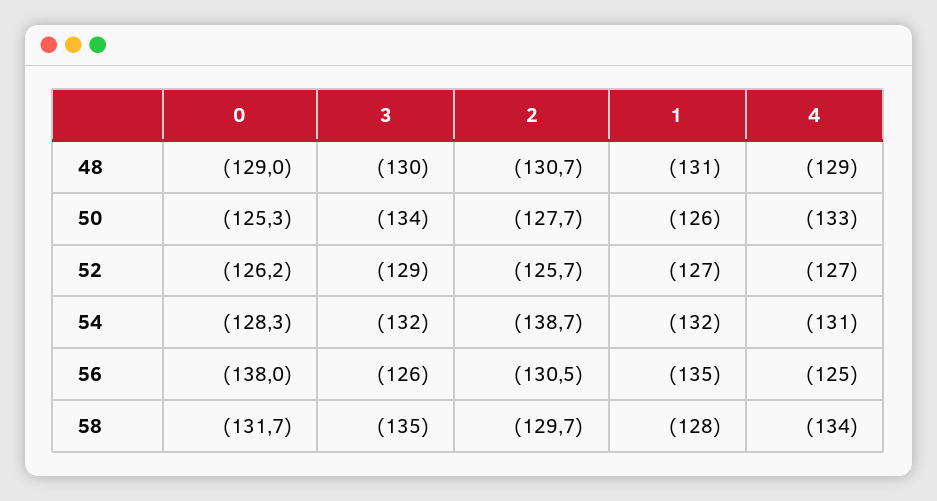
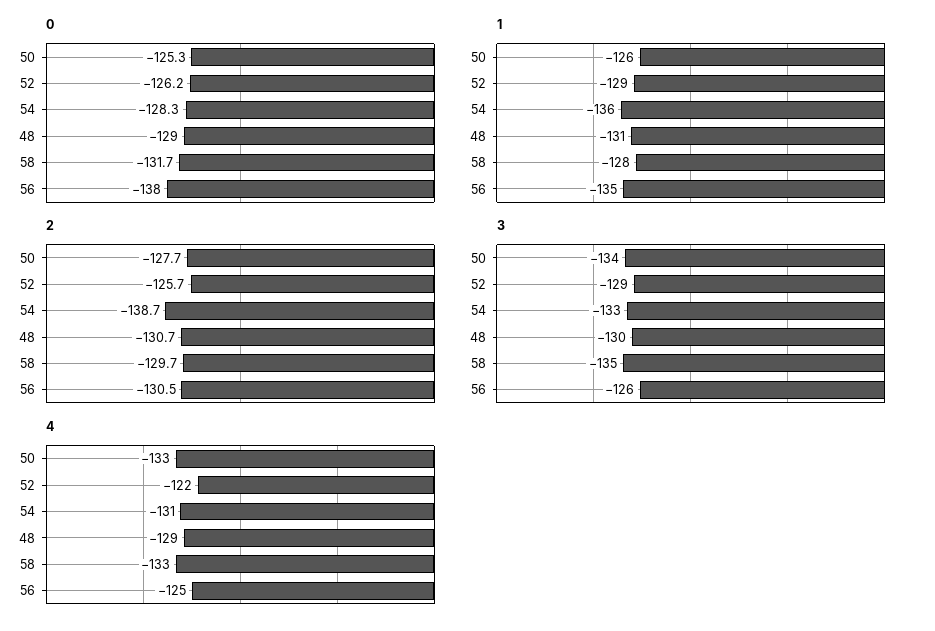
1, 52: -127 -> -129
4, 52: -127 -> -122
3, 54: -132 -> -133
1, 54: -132 -> -136
4, 58: -134 -> -133

